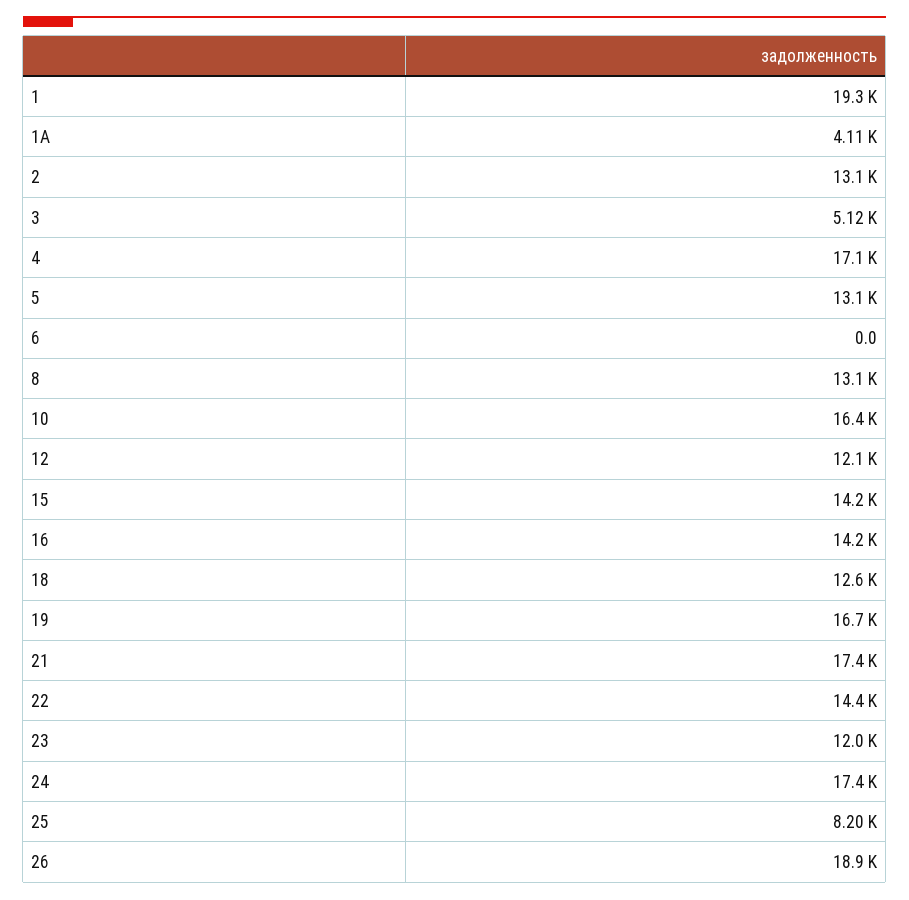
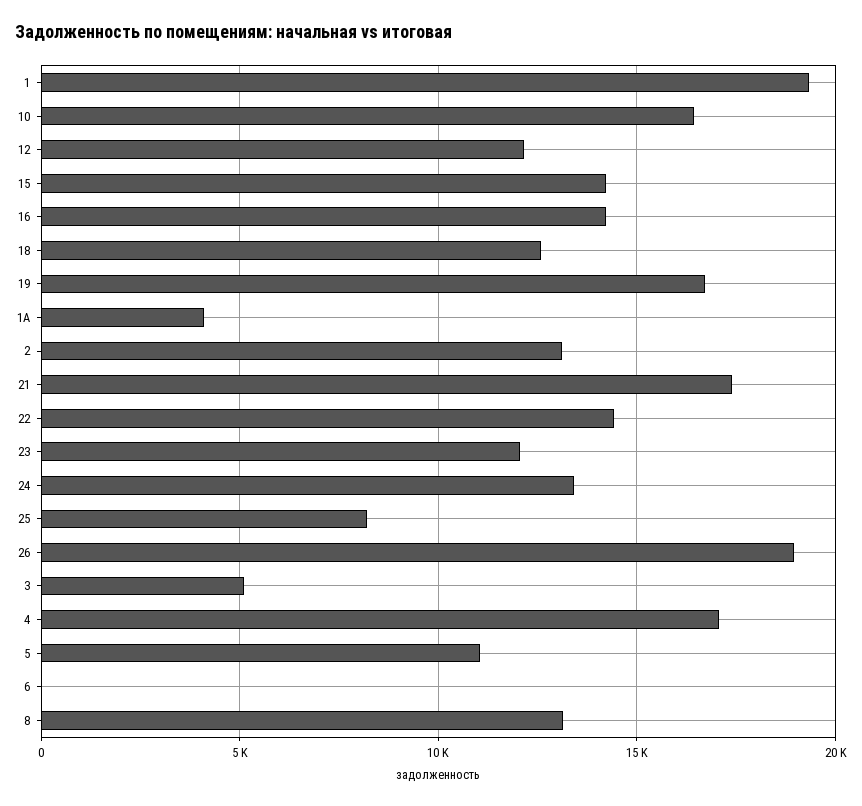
5: 13100 -> 11000
24: 17400 -> 13500

